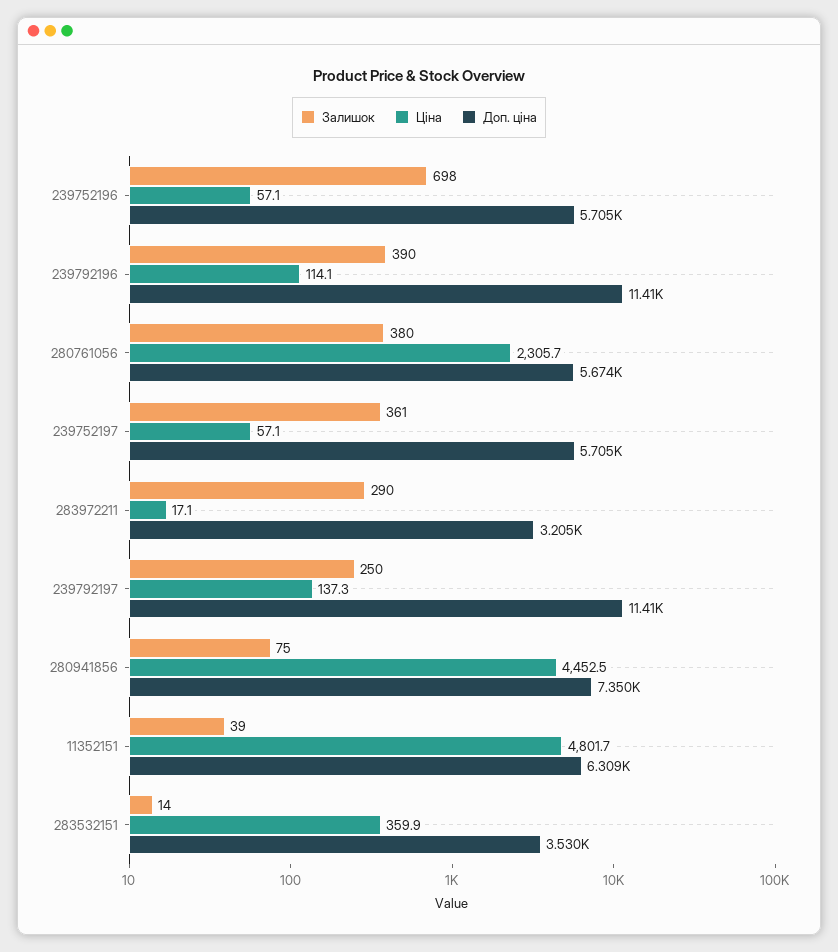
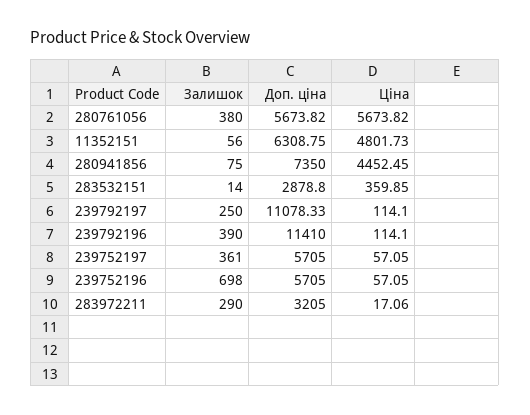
Ціна, 280761056: 2305.7 -> 5673.82
Ціна, 239792197: 137.3 -> 114.1
Доп. ціна, 239792197: 11410 -> 11078.33
Залишок, 11352151: 39 -> 56
Доп. ціна, 283532151: 3530 -> 2878.8

